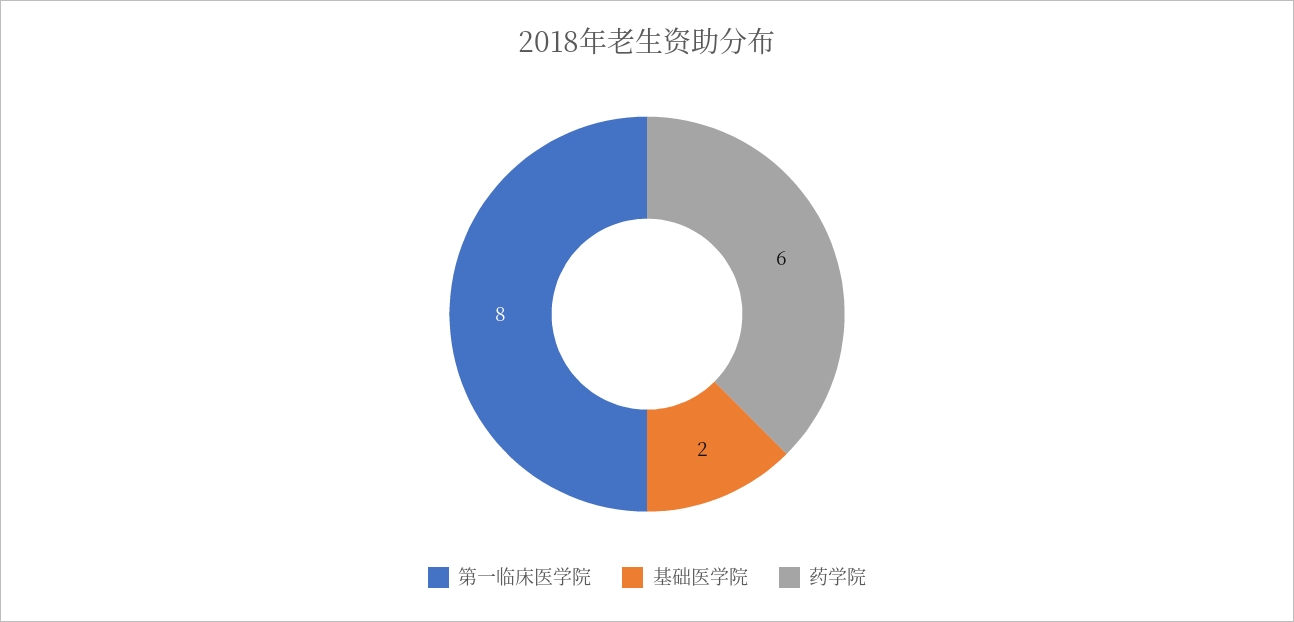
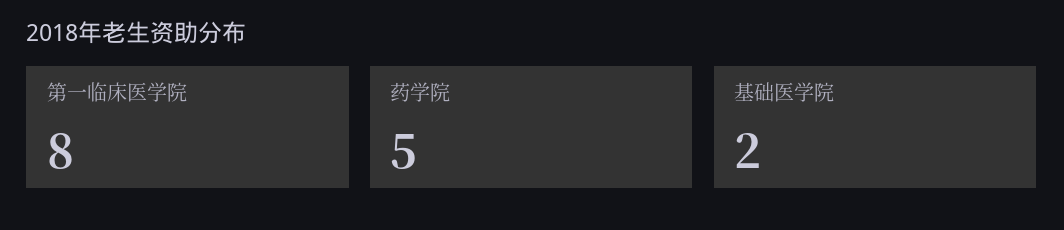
药学院: 6 -> 5

